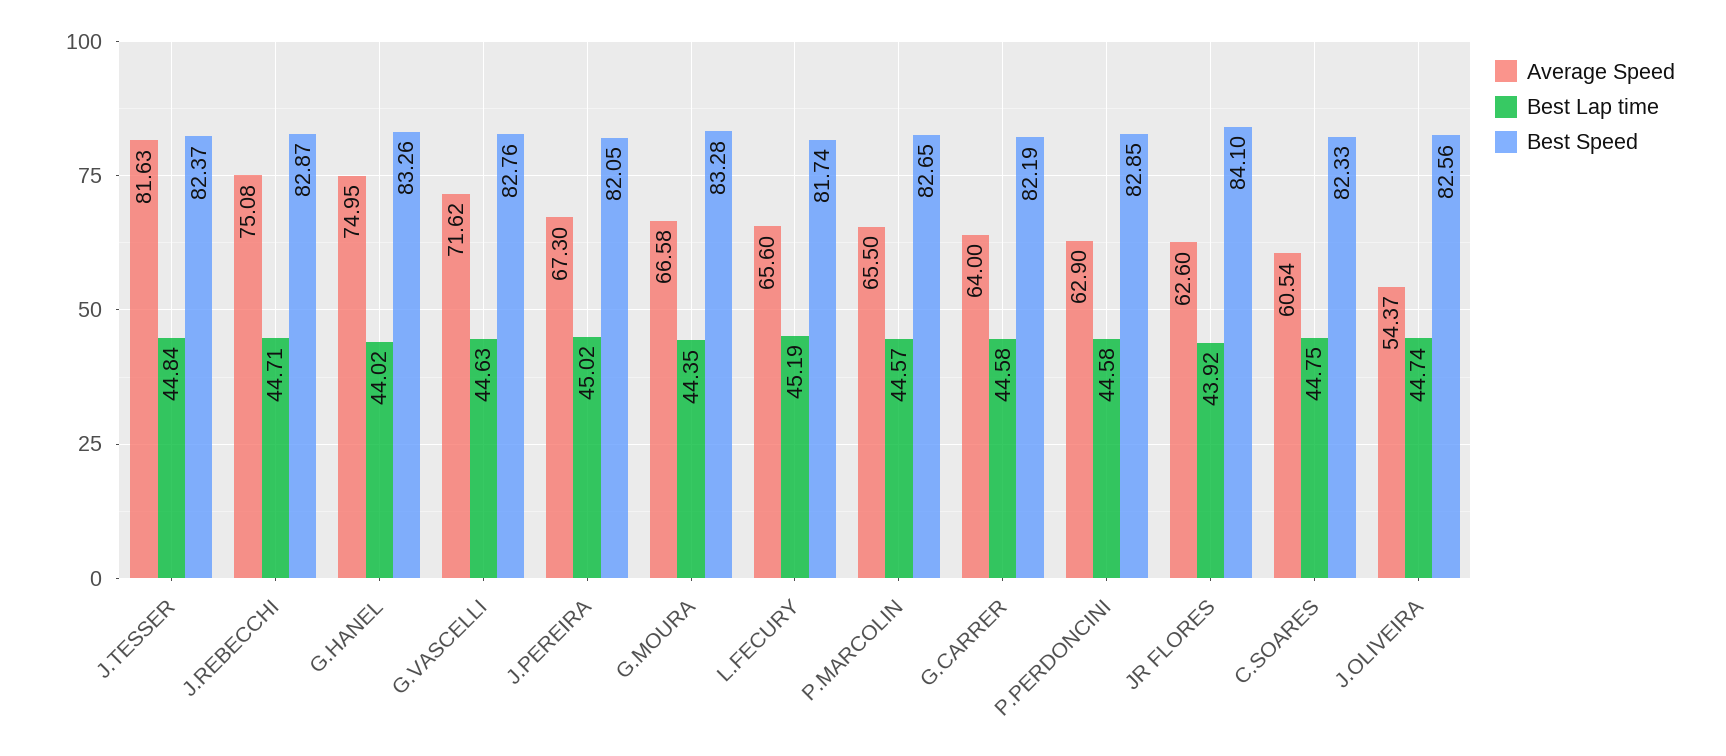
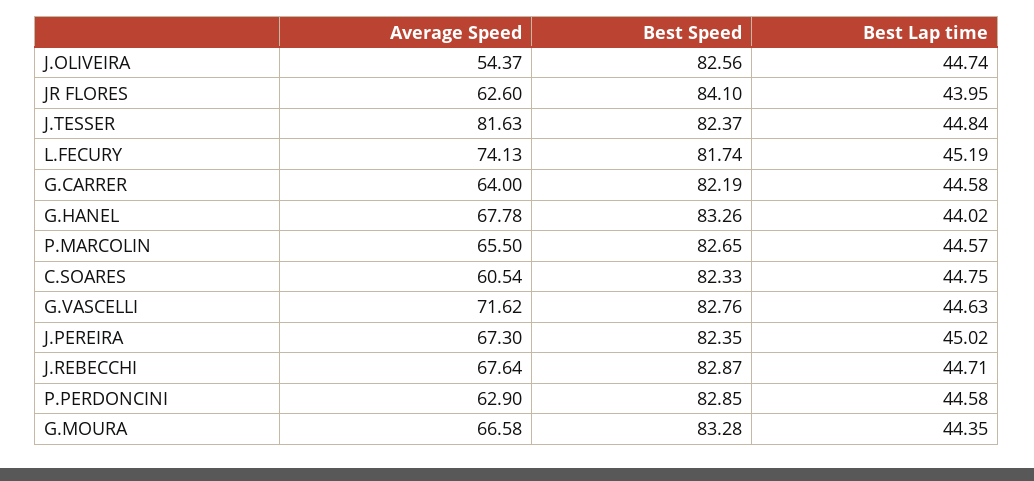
Average Speed, J.REBECCHI: 75.08 -> 67.64
Average Speed, G.HANEL: 74.95 -> 67.78
Best Speed, J.PEREIRA: 82.05 -> 82.35
Average Speed, L.FECURY: 65.6 -> 74.13
Best Lap time, JR FLORES: 43.92 -> 43.95

